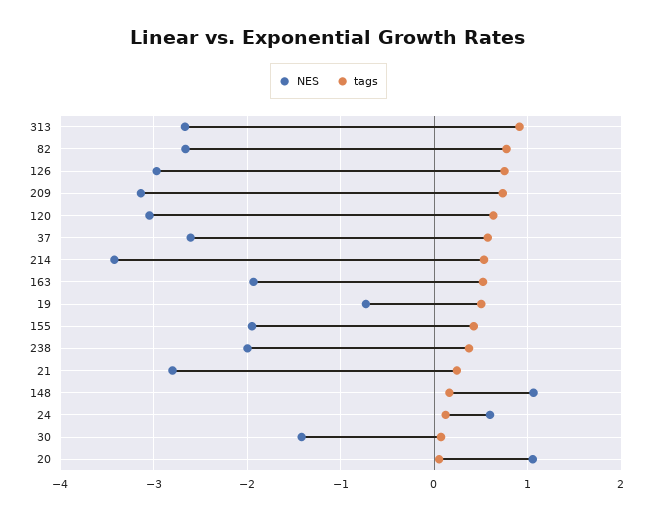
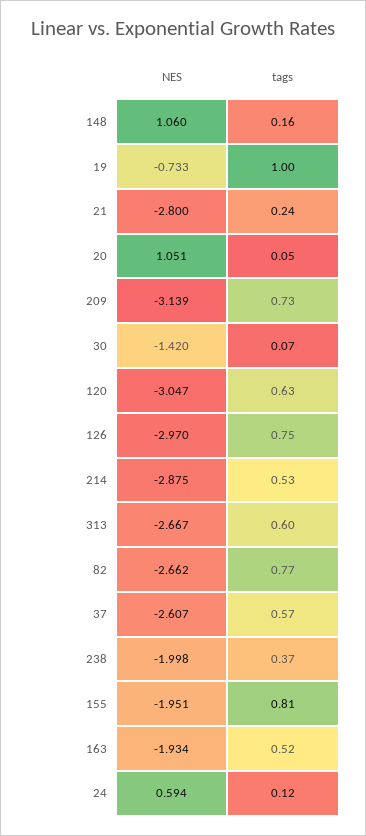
tags, 313: 0.9 -> 0.6
NES, 214: -3.4 -> -2.875
tags, 19: 0.5 -> 1
tags, 155: 0.4 -> 0.81

